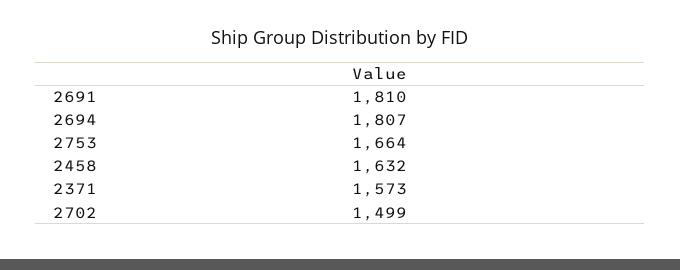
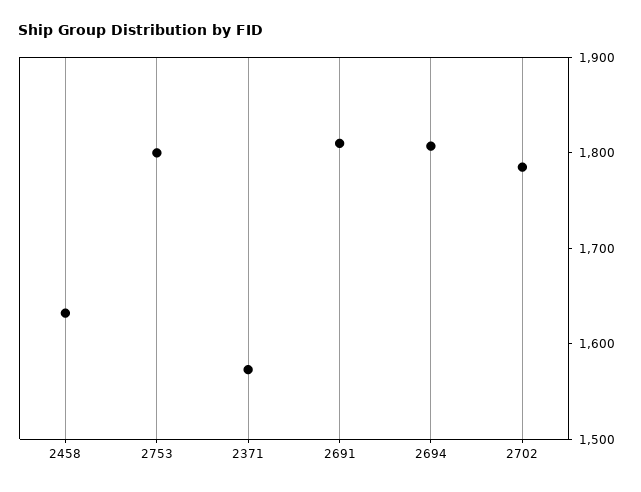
2753: 1664 -> 1800
2702: 1499 -> 1780

